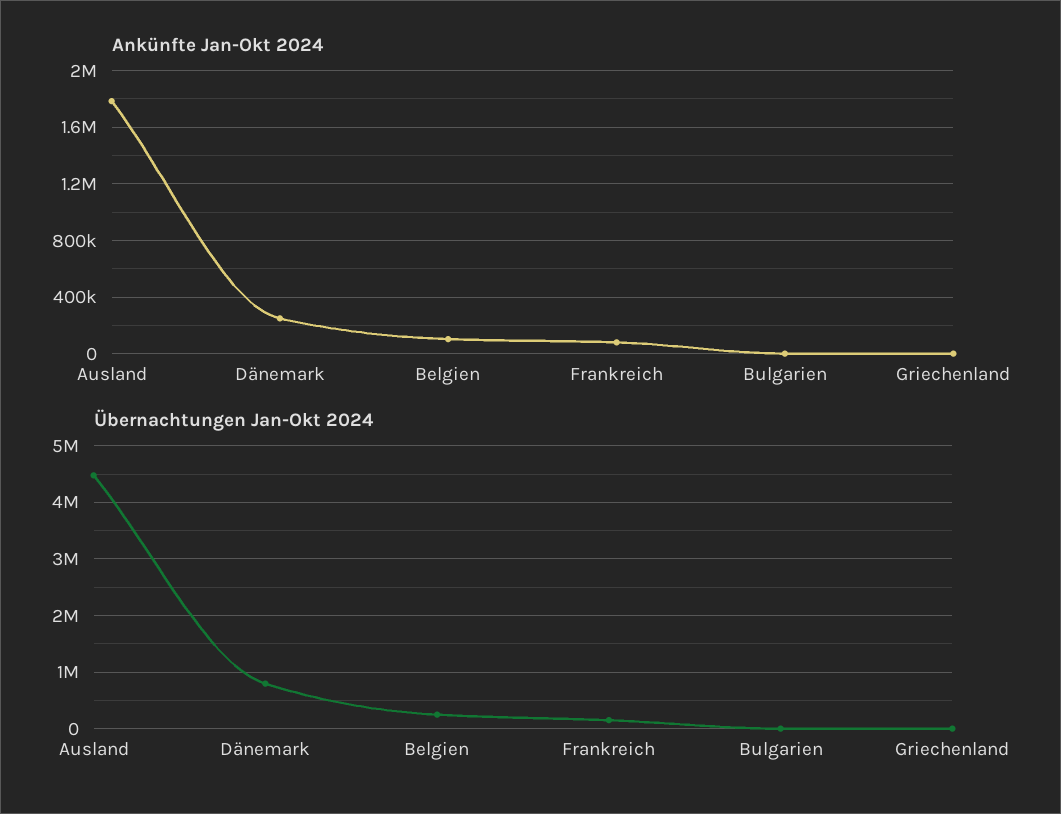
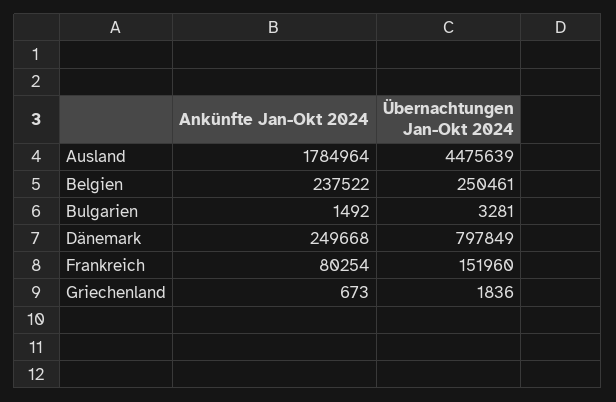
Ankünfte Jan-Okt 2024, Belgien: 100000 -> 237522

